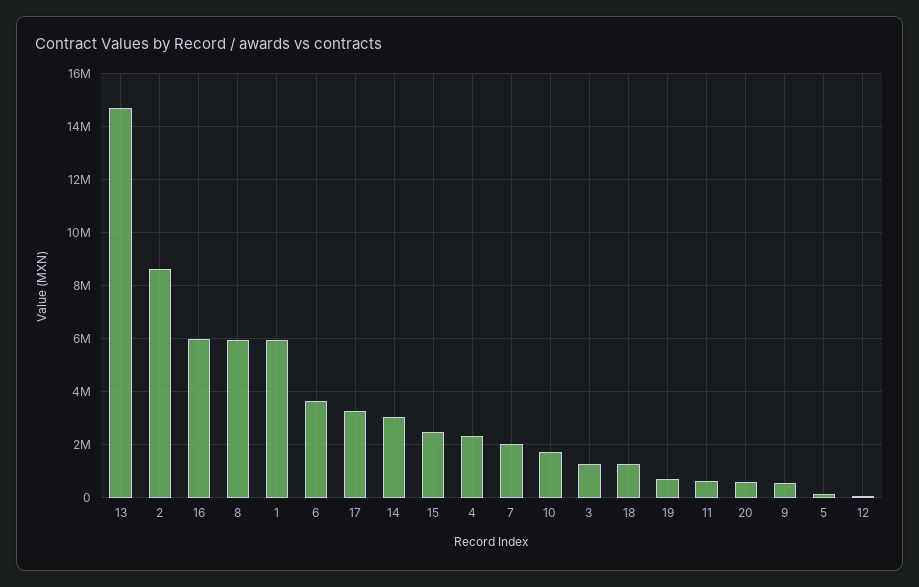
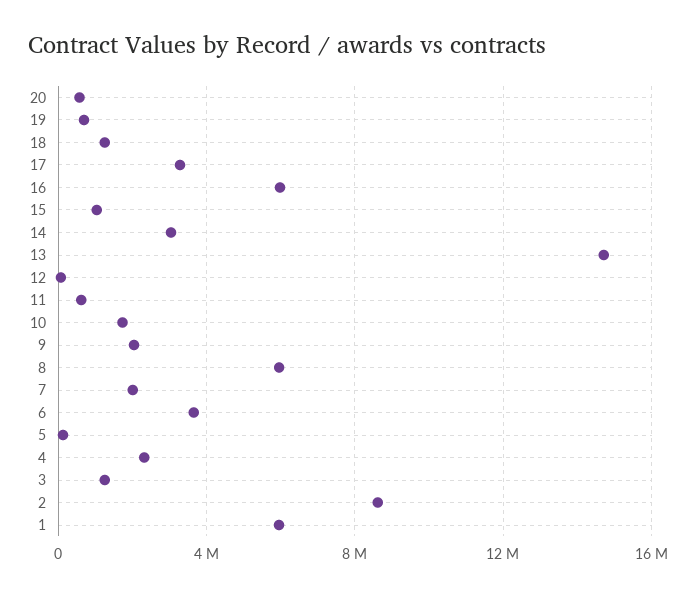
15: 2500000 -> 1000000
9: 500000 -> 2000000

